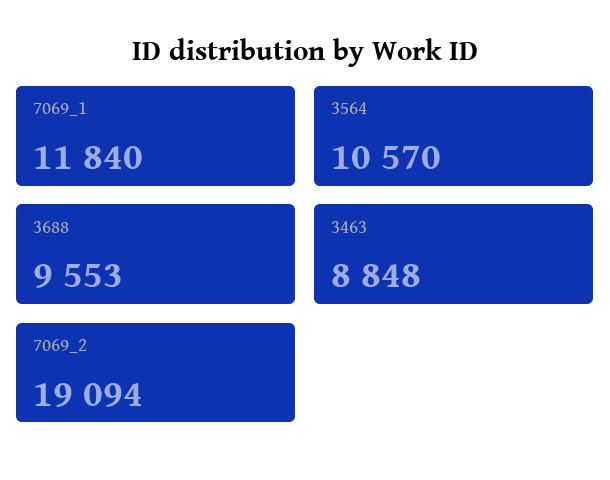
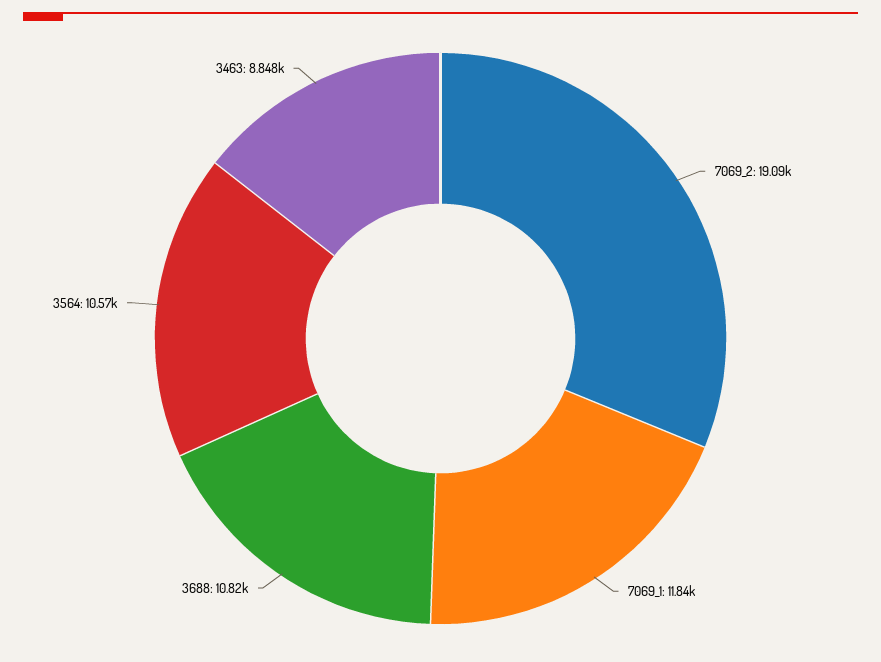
3688: 9553 -> 10820

